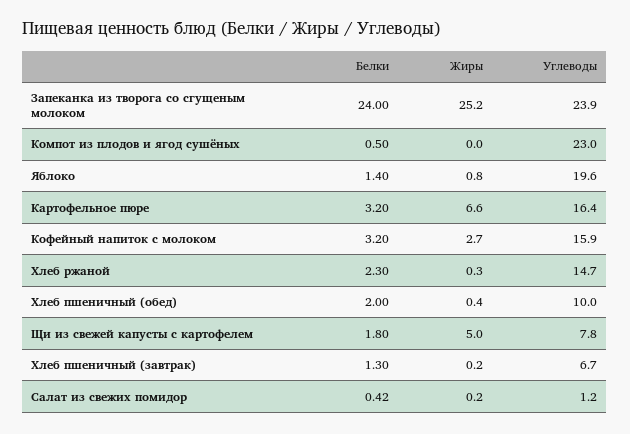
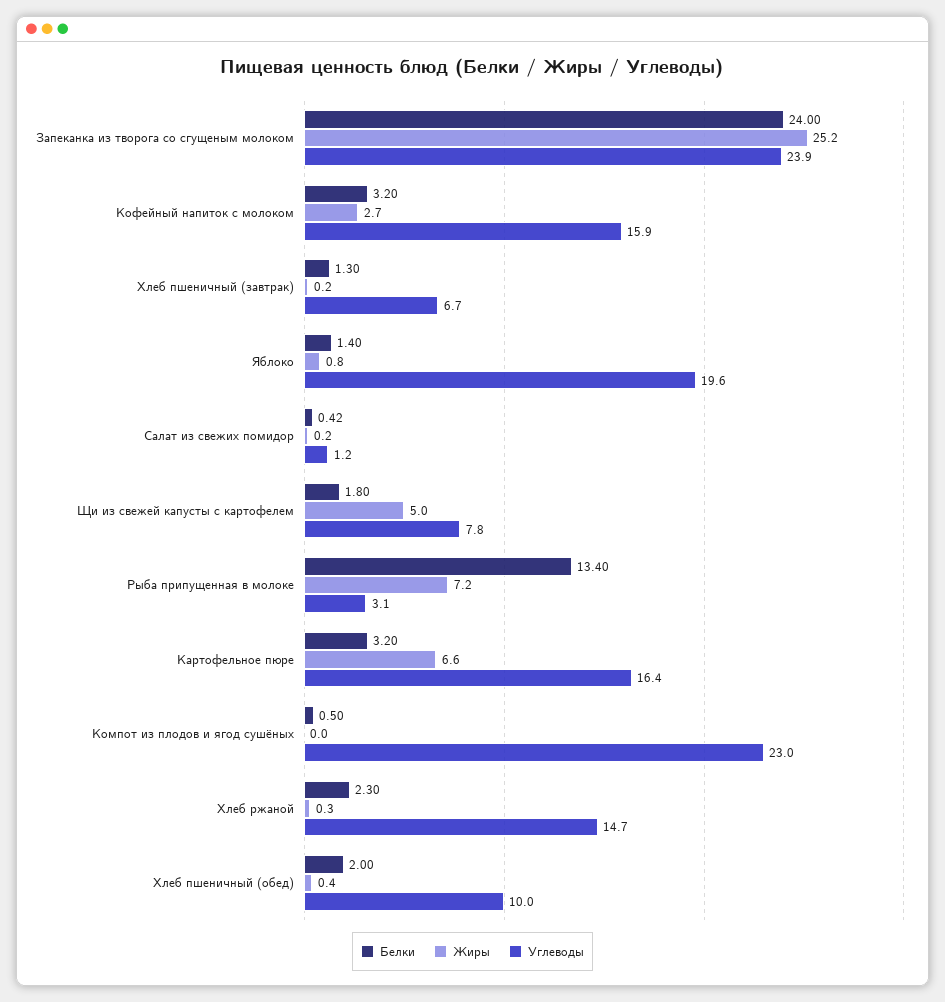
Белки, Рыба припущенная в молоке: none -> 13.4
Жиры, Рыба припущенная в молоке: none -> 7.2
Углеводы, Рыба припущенная в молоке: none -> 3.1

